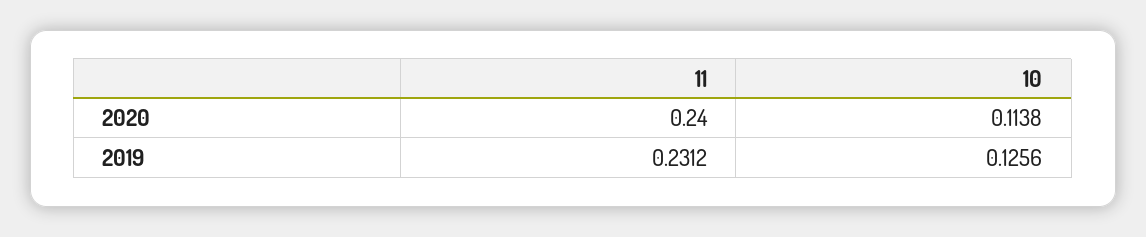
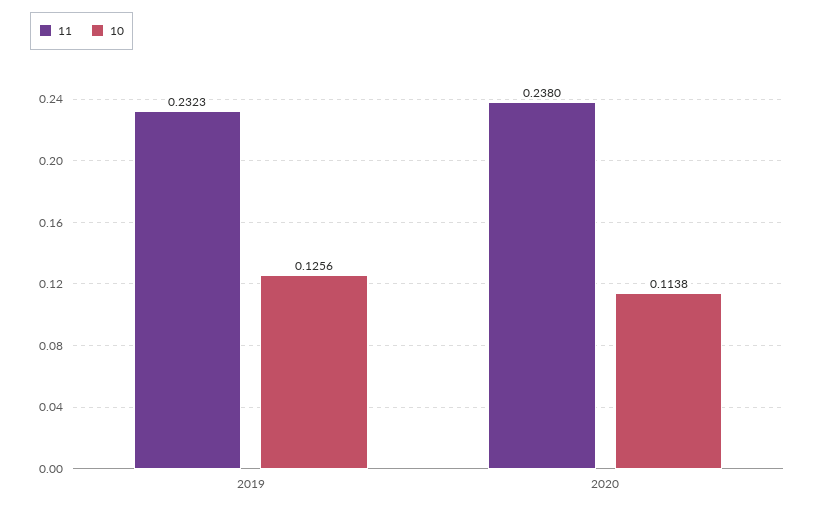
11, 2020: 0.24 -> 0.238
11, 2019: 0.2312 -> 0.2323

